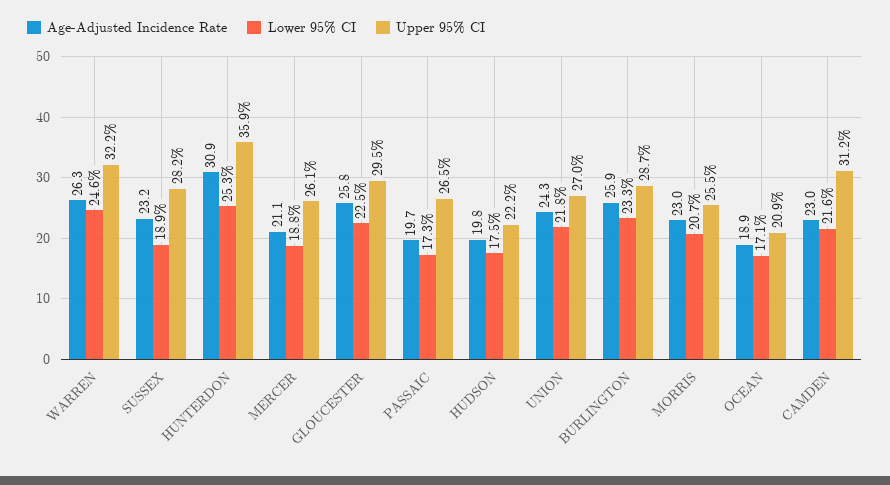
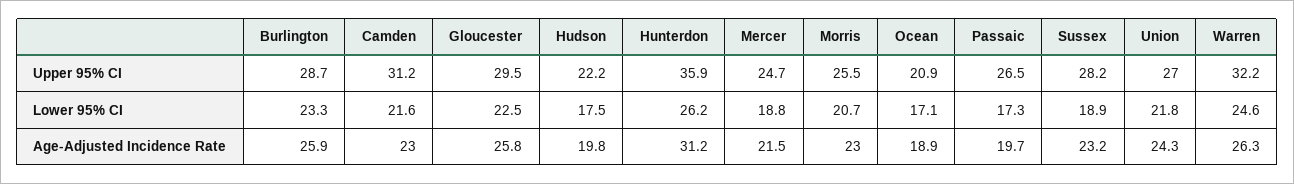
Age-Adjusted Incidence Rate, HUNTERDON: 30.9 -> 31.2
Lower 95% CI, HUNTERDON: 25.3 -> 26.2
Age-Adjusted Incidence Rate, MERCER: 21.1 -> 21.5
Upper 95% CI, MERCER: 26.1 -> 24.7

